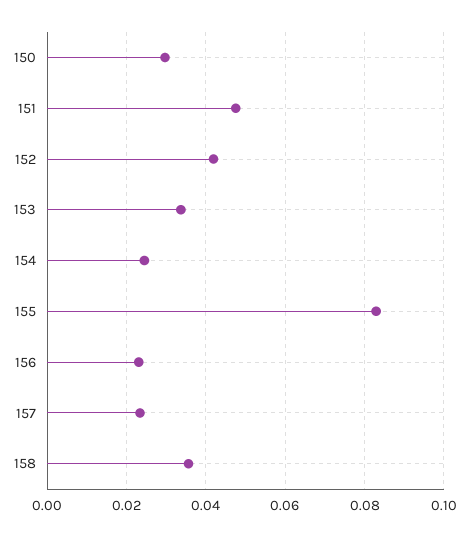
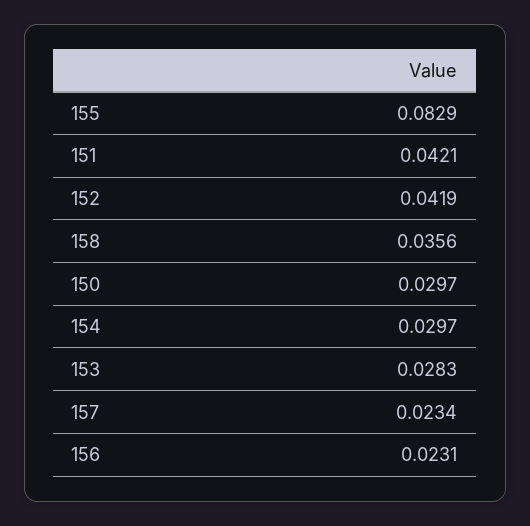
151: 0.048 -> 0.0421
153: 0.034 -> 0.0283
154: 0.024 -> 0.0297

